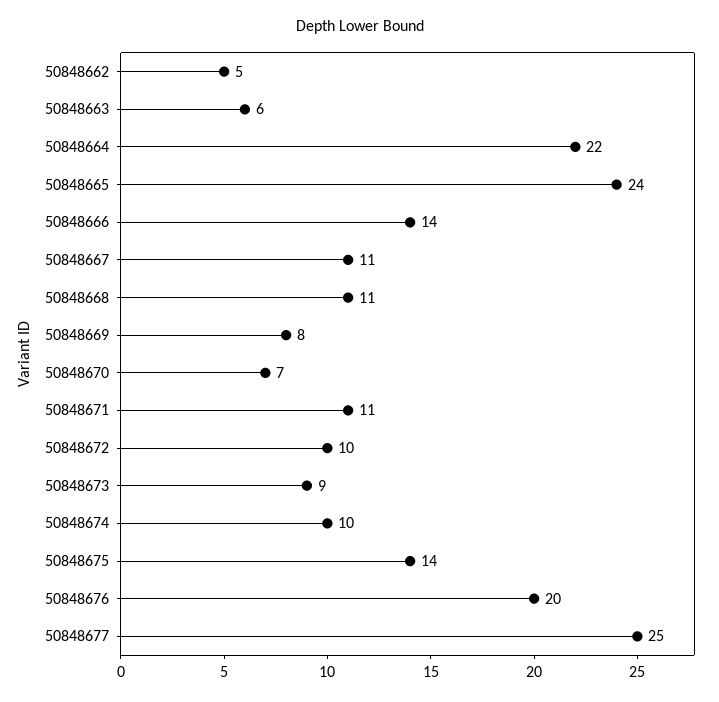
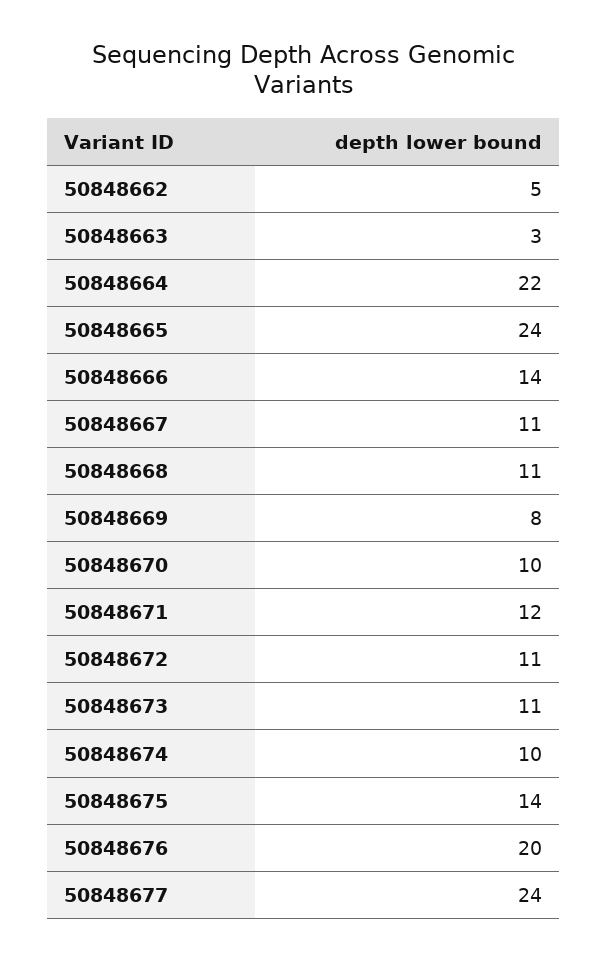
50848663: 6 -> 3
50848670: 7 -> 10
50848671: 11 -> 12
50848672: 10 -> 11
50848673: 9 -> 11
50848677: 25 -> 24

